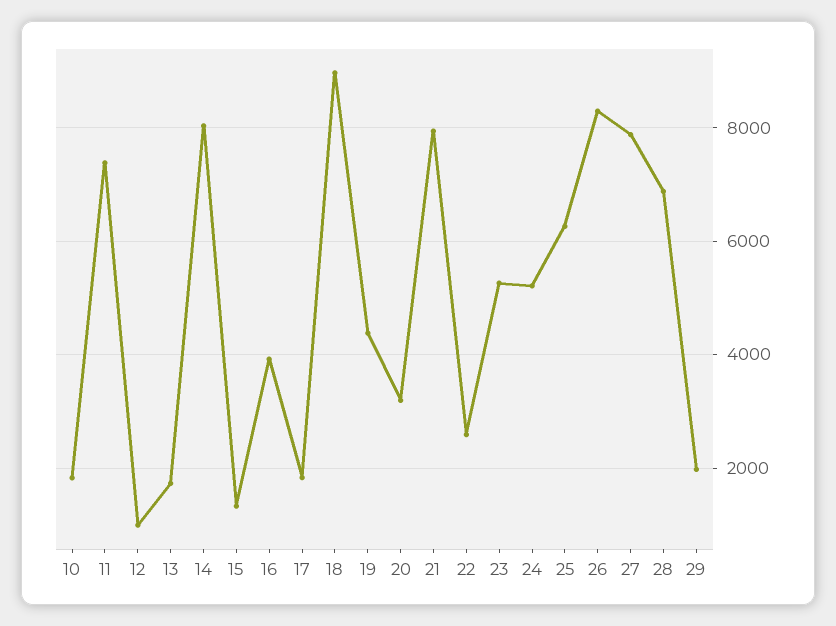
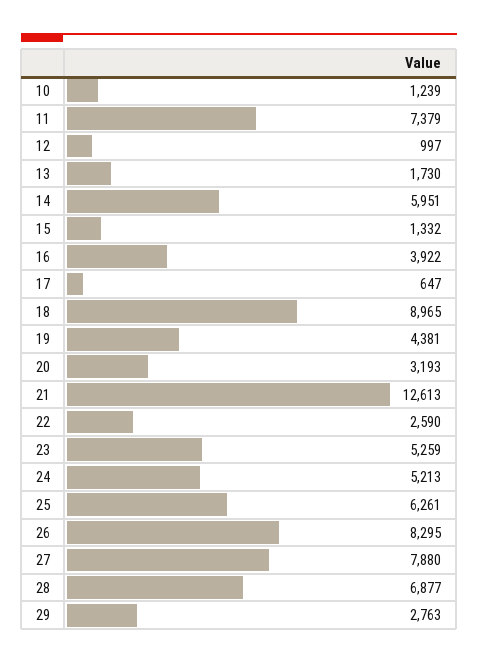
10: 1800 -> 1239
14: 8000 -> 5951
17: 1800 -> 647
21: 8000 -> 12613
29: 2000 -> 2763

